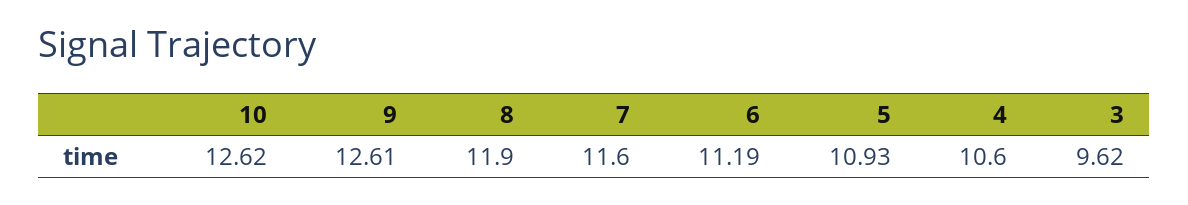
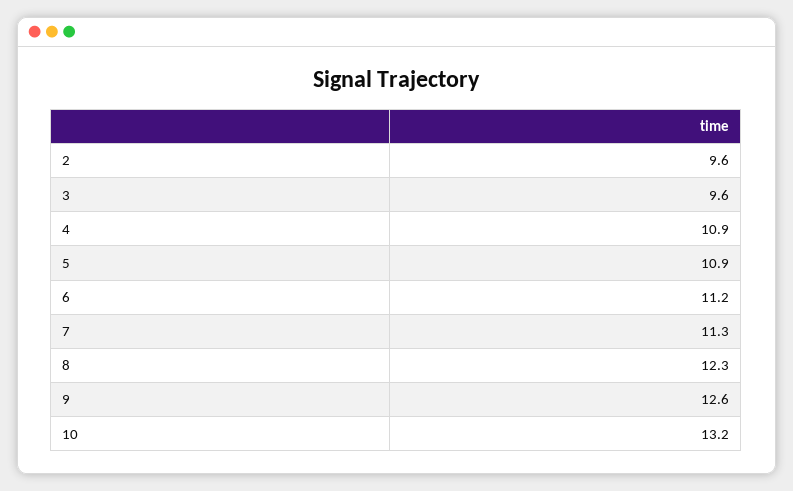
10: 12.62 -> 13.2
8: 11.9 -> 12.3
7: 11.6 -> 11.3
4: 10.6 -> 10.9
2: none -> 9.6

